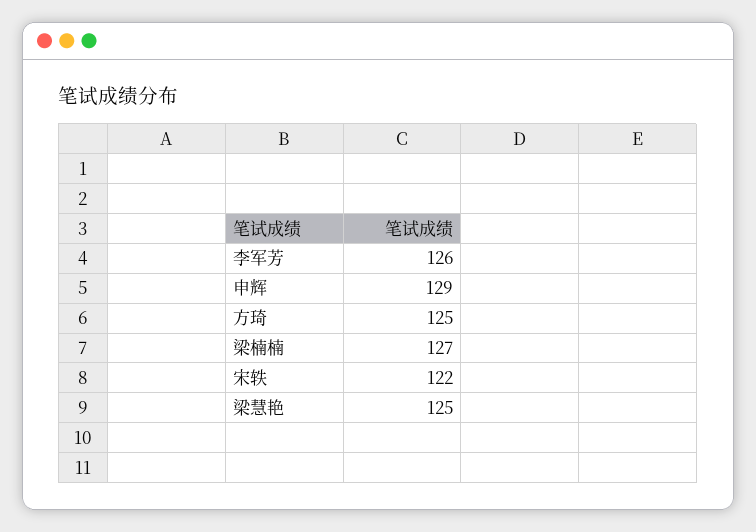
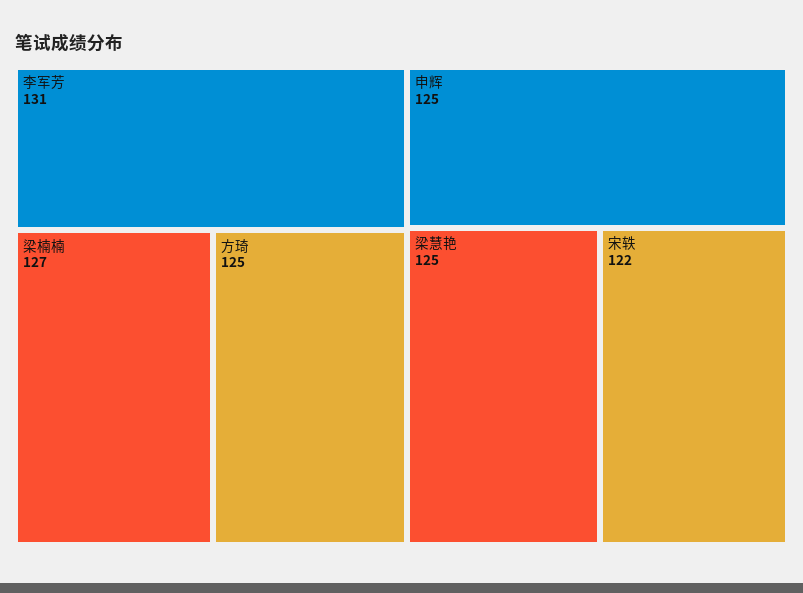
李军芳: 126 -> 131
申辉: 129 -> 125

